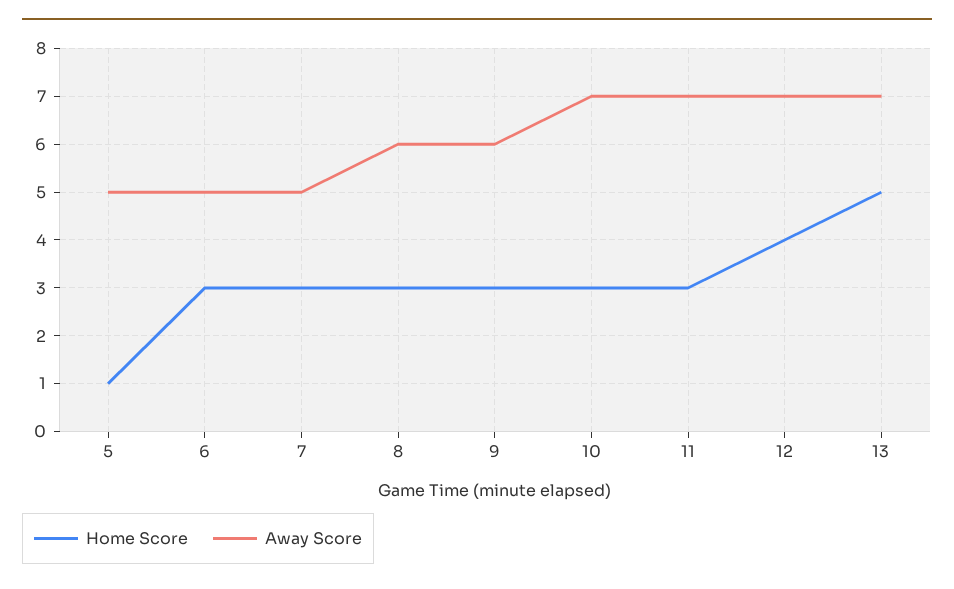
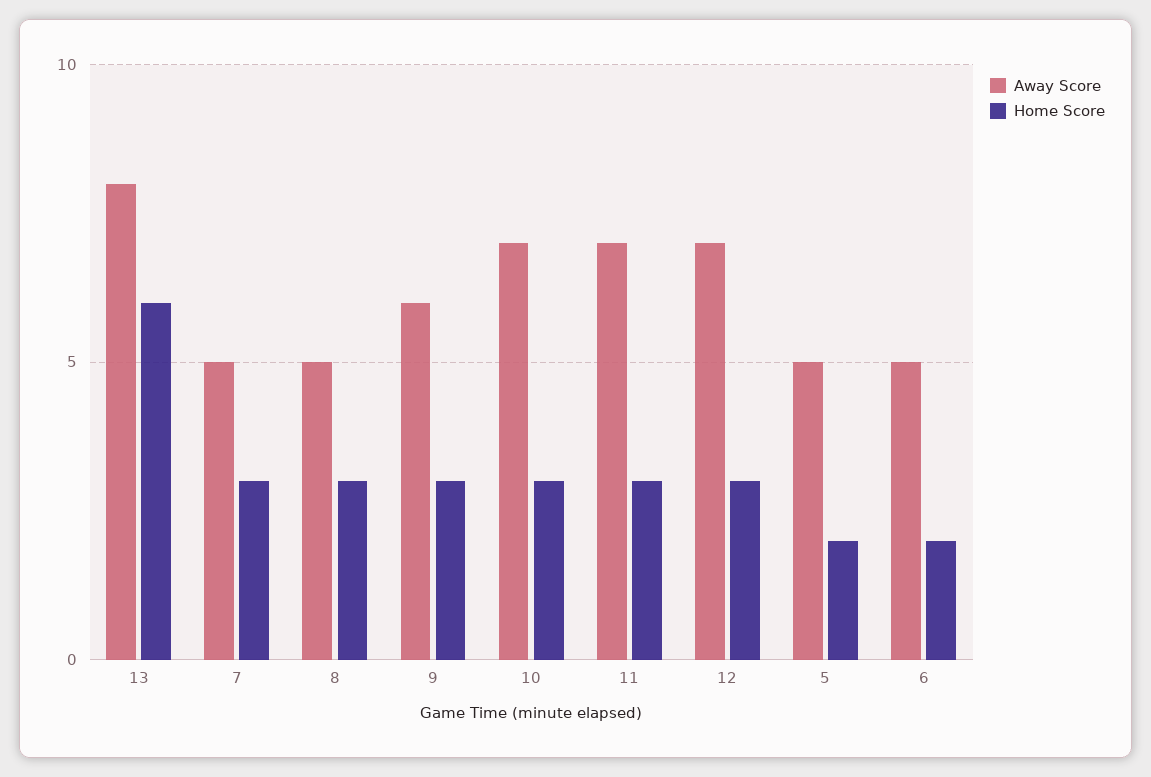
Home Score, 5: 1 -> 2
Home Score, 6: 3 -> 2
Away Score, 8: 6 -> 5
Home Score, 12: 4 -> 3
Home Score, 13: 5 -> 6
Away Score, 13: 7 -> 8

